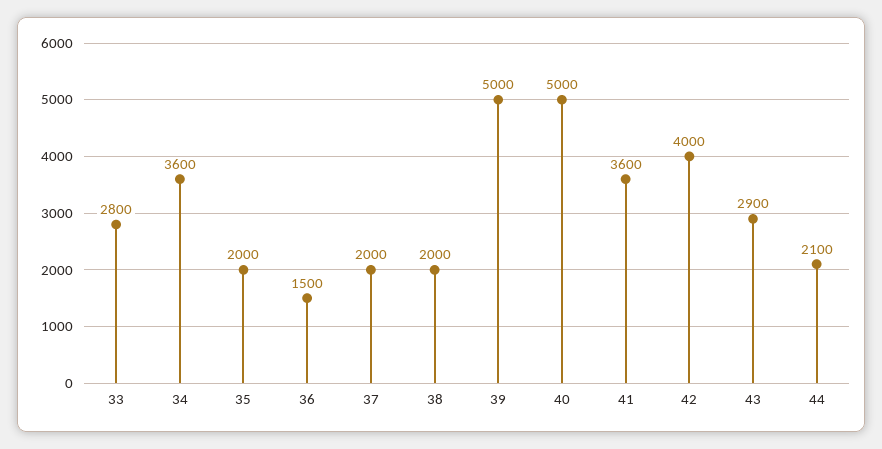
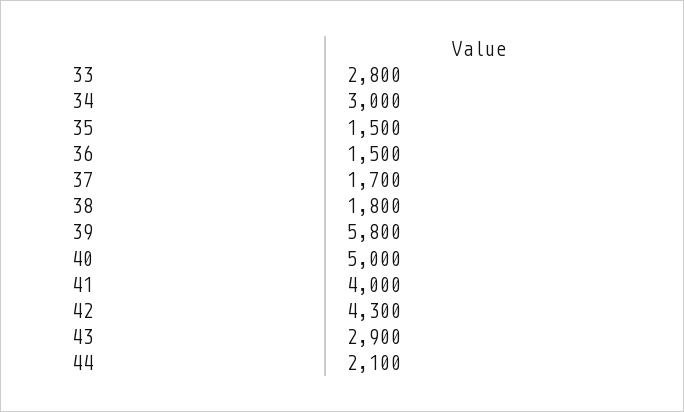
34: 3600 -> 3000
35: 2000 -> 1500
37: 2000 -> 1700
38: 2000 -> 1800
39: 5000 -> 5800
41: 3600 -> 4000
42: 4000 -> 4300

